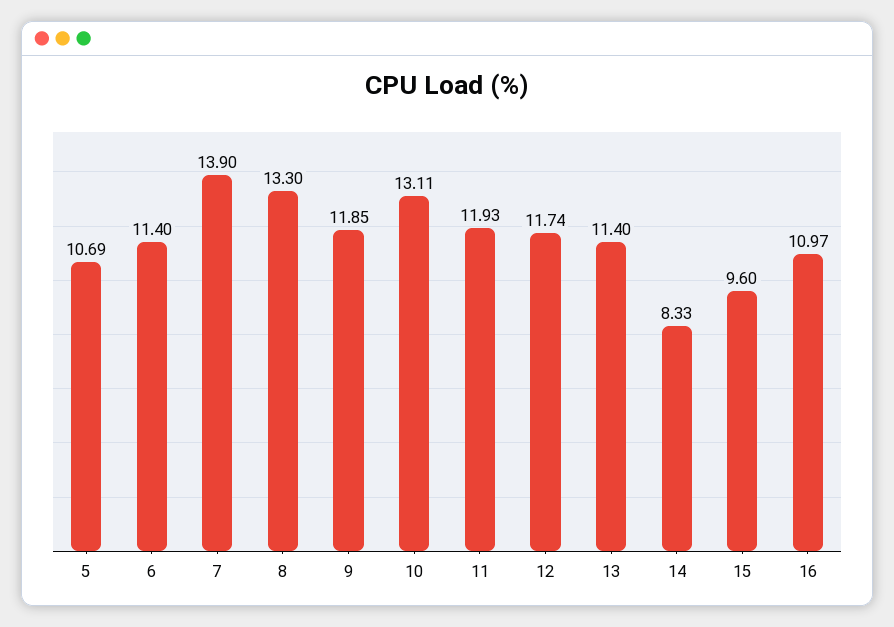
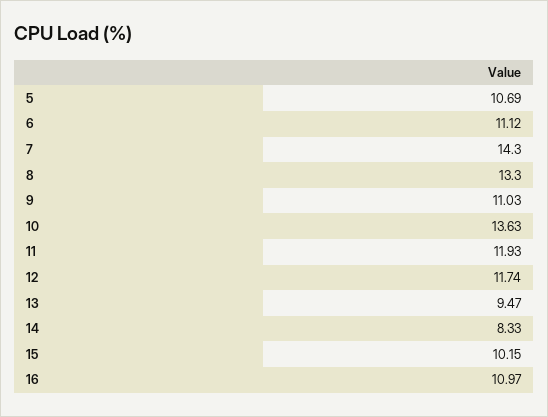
6: 11.4 -> 11.12
7: 13.9 -> 14.3
9: 11.85 -> 11.03
10: 13.11 -> 13.63
13: 11.4 -> 9.47
15: 9.6 -> 10.15

